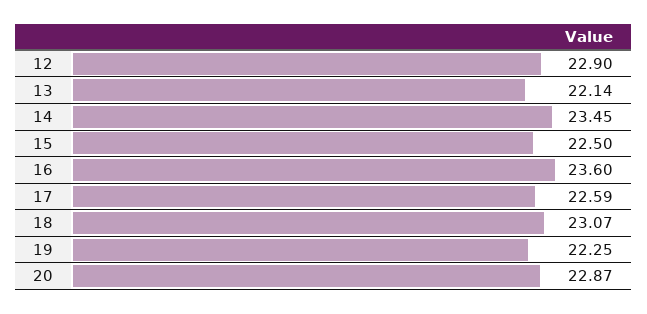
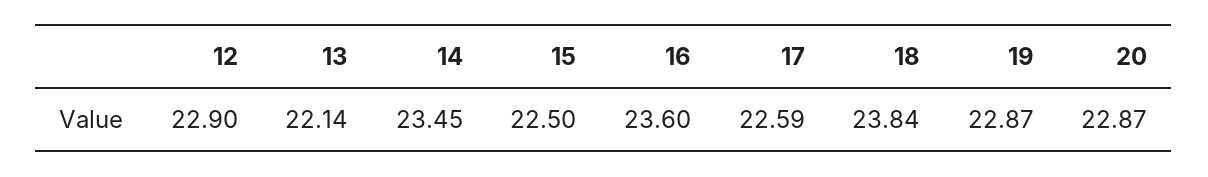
18: 23.07 -> 23.84
19: 22.25 -> 22.87

